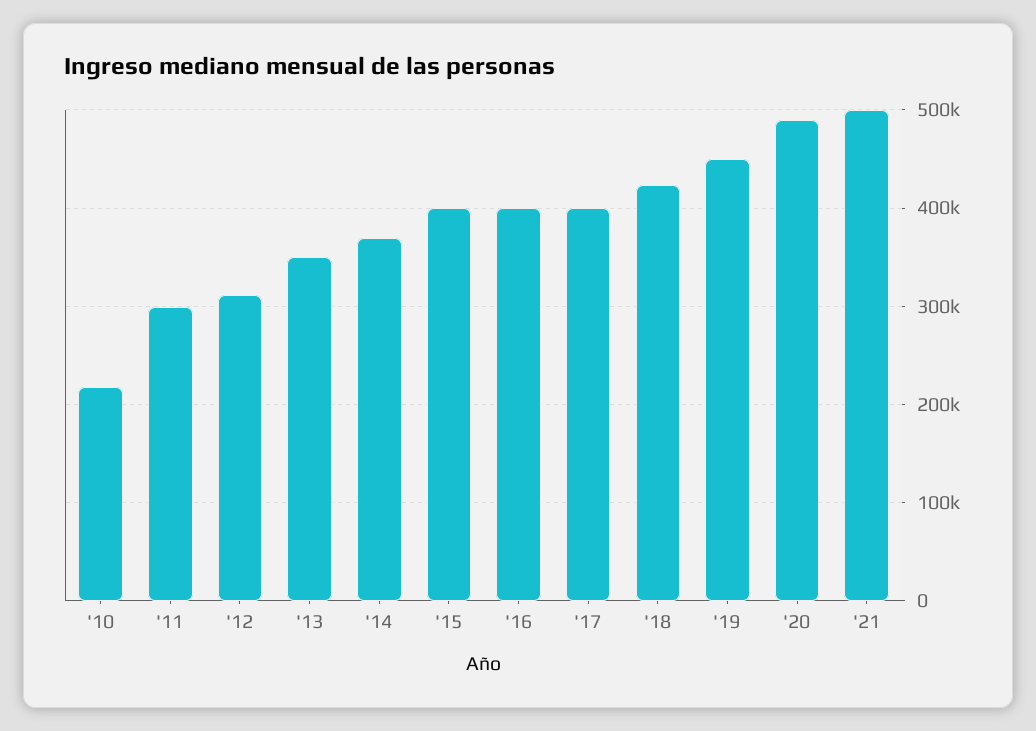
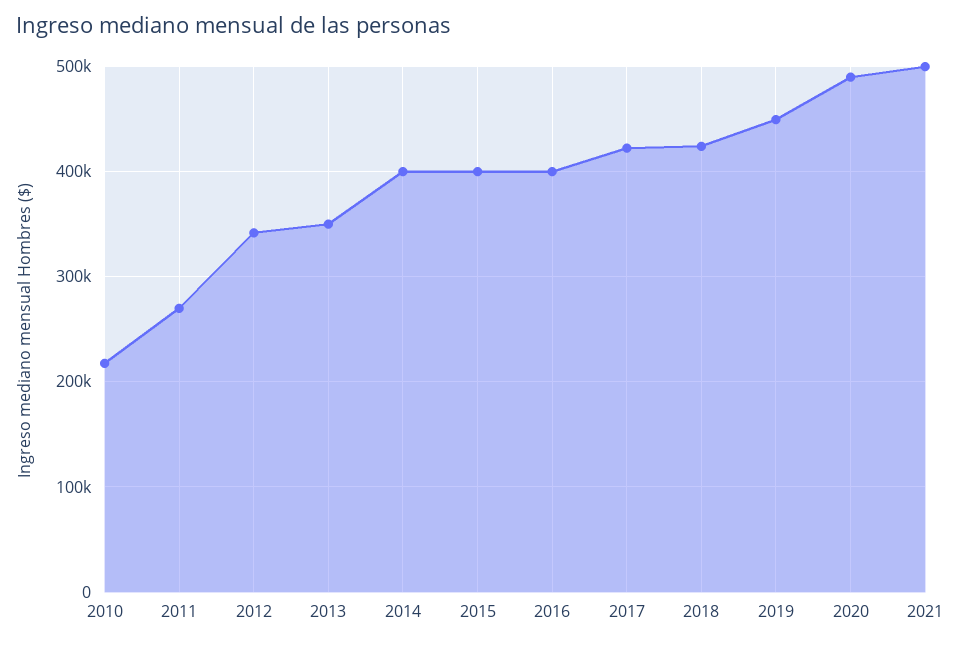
'11: 300000 -> 270000
'12: 310000 -> 340000
'14: 370000 -> 400000
'17: 400000 -> 420000

